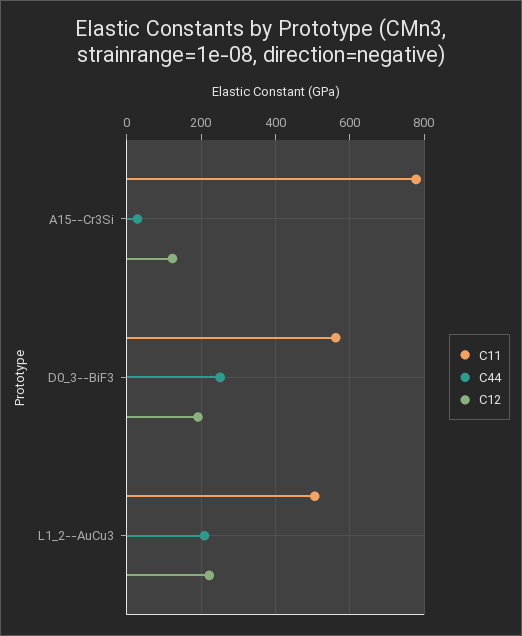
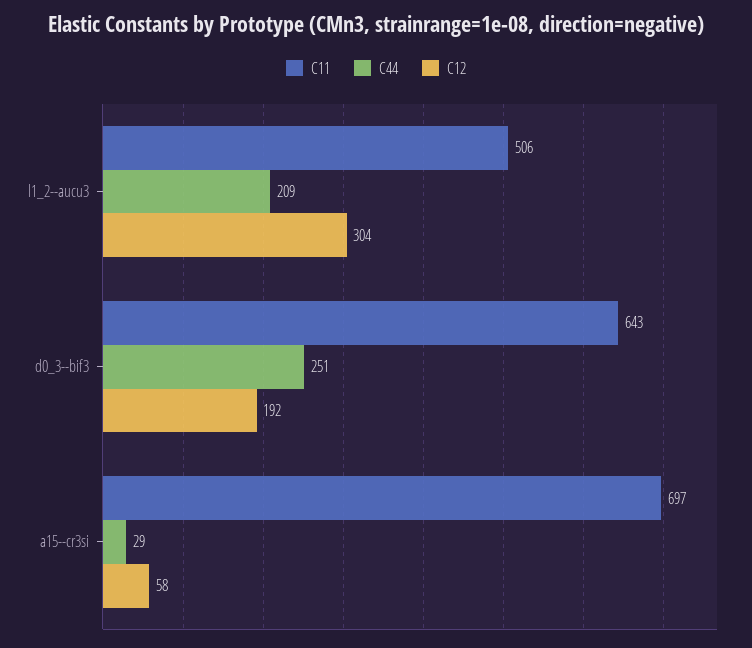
C11, A15--Cr3Si: 780 -> 697
C12, A15--Cr3Si: 120 -> 58
C11, D0_3--BiF3: 560 -> 643
C12, L1_2--AuCu3: 220 -> 304

